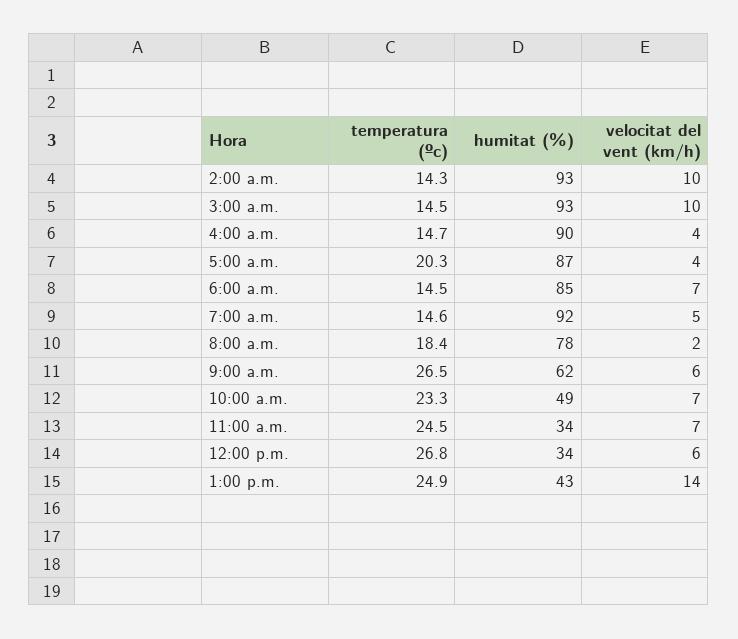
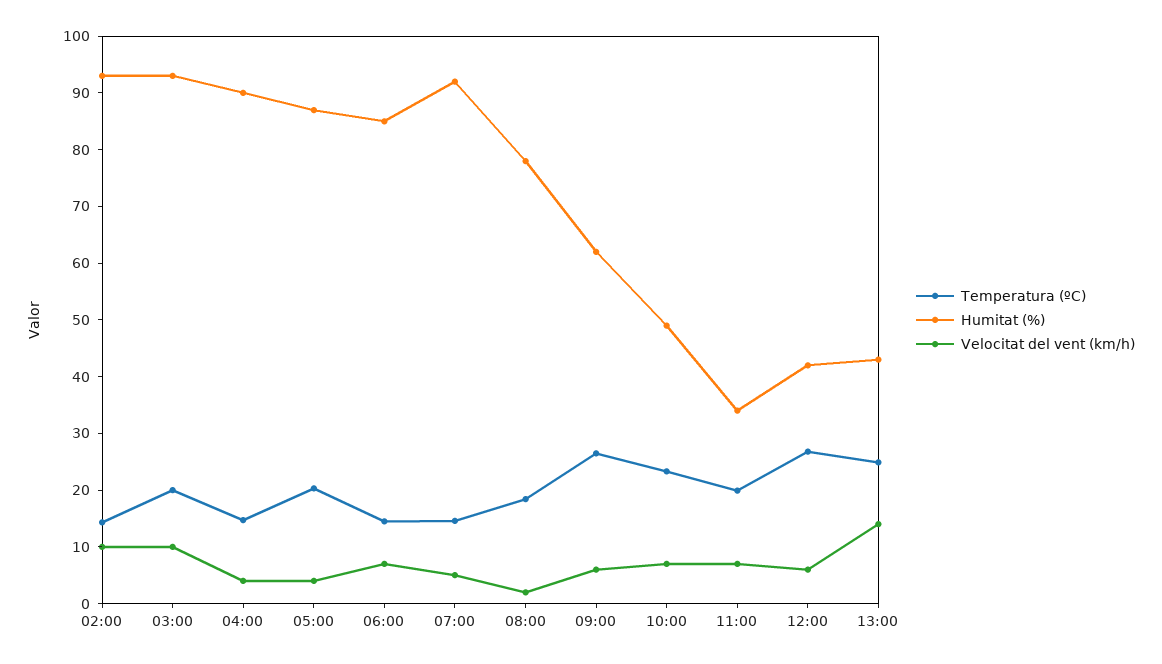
temperatura (ºc), 3:00 a.m.: 14.5 -> 20
temperatura (ºc), 11:00 a.m.: 24.5 -> 20
humitat (%), 12:00 p.m.: 34 -> 42

